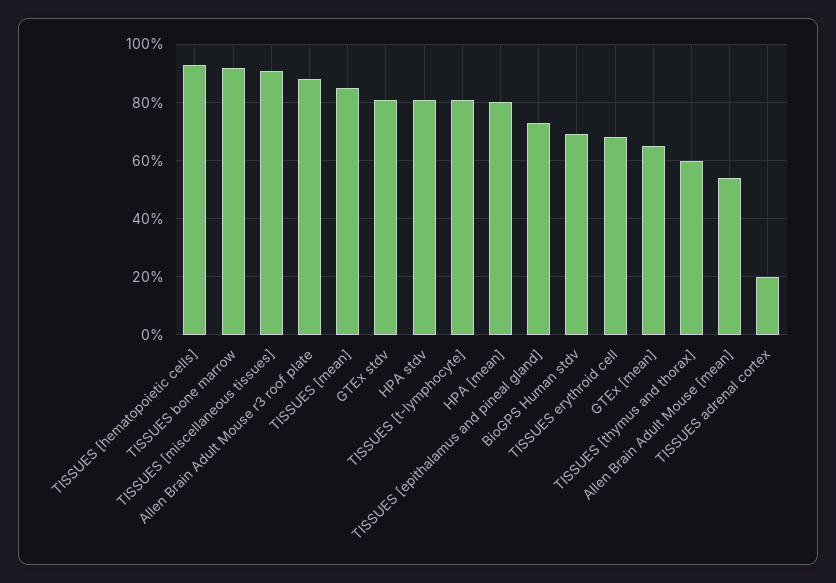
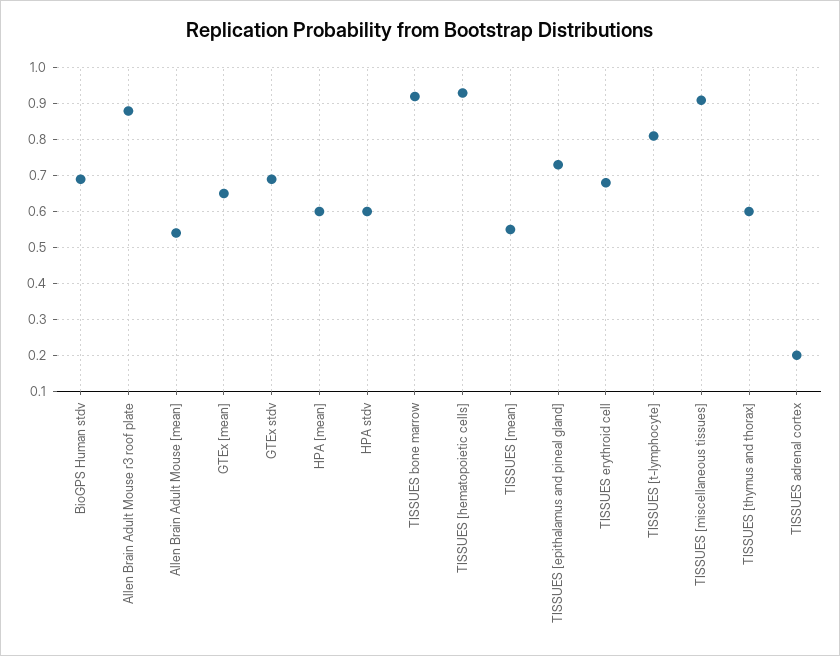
TISSUES [mean]: 0.85 -> 0.55
GTEx stdv: 0.8 -> 0.7
HPA stdv: 0.8 -> 0.6
HPA [mean]: 0.8 -> 0.6

